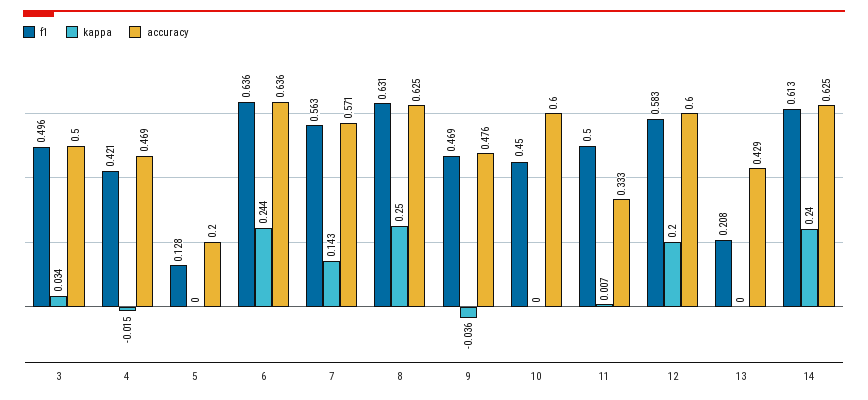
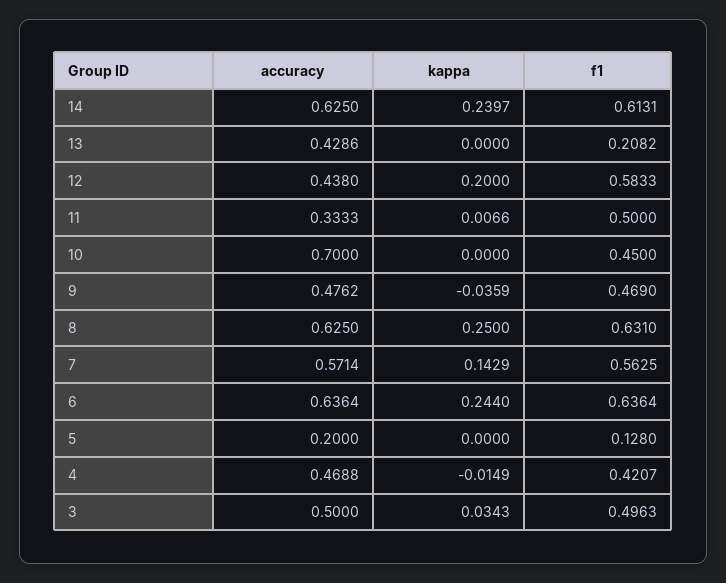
accuracy, 10: 0.6 -> 0.7
accuracy, 12: 0.6 -> 0.438

